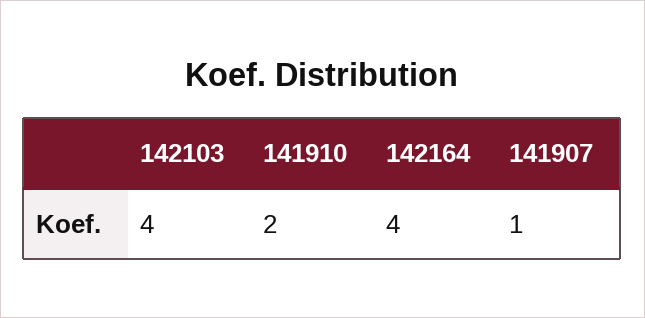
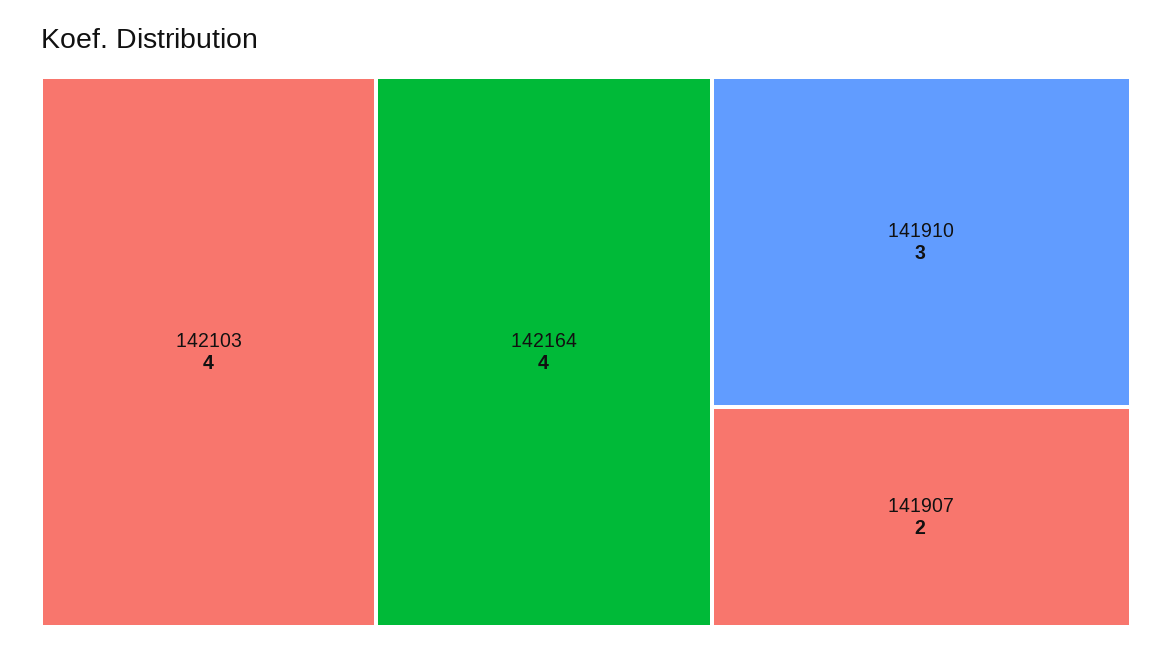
141910: 2 -> 3
141907: 1 -> 2

